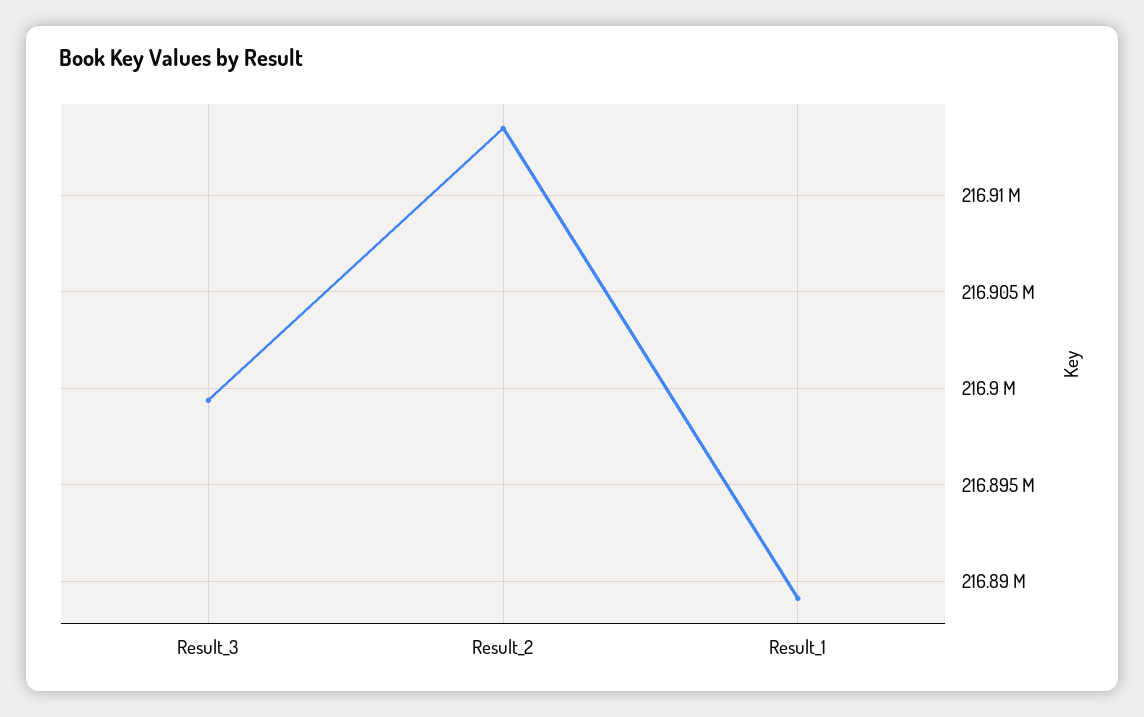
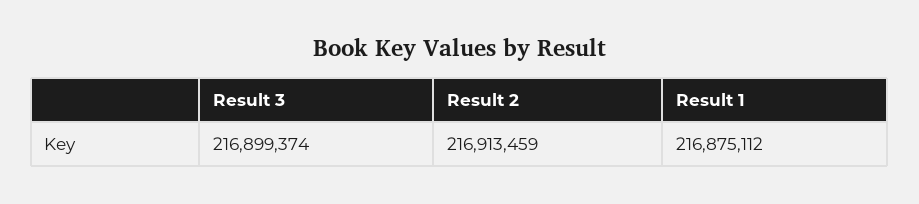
Result_1: 216889000 -> 216875112

